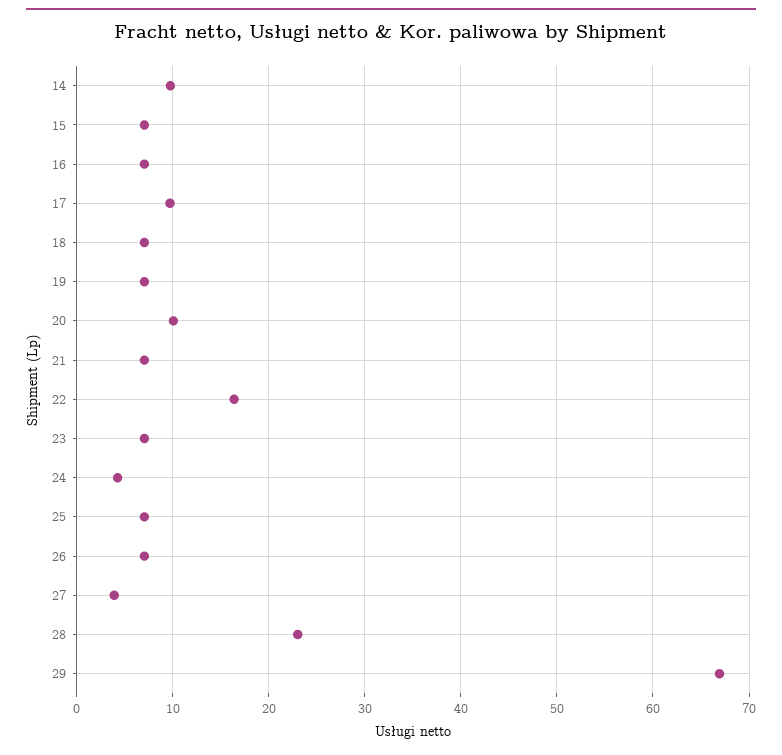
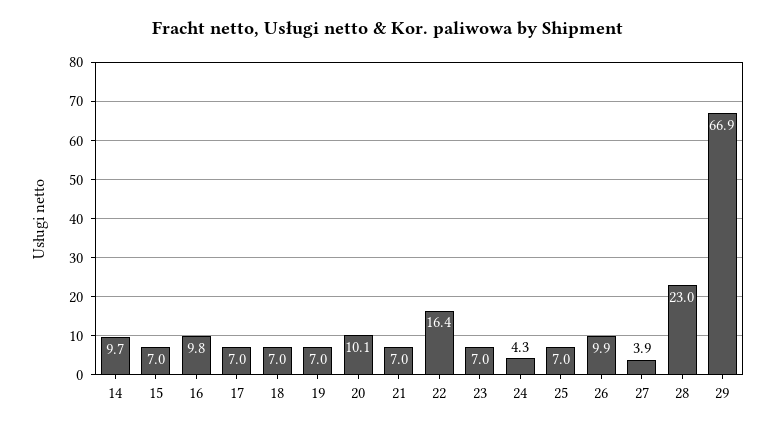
16: 7 -> 9.8
17: 10 -> 7
26: 7 -> 9.9

